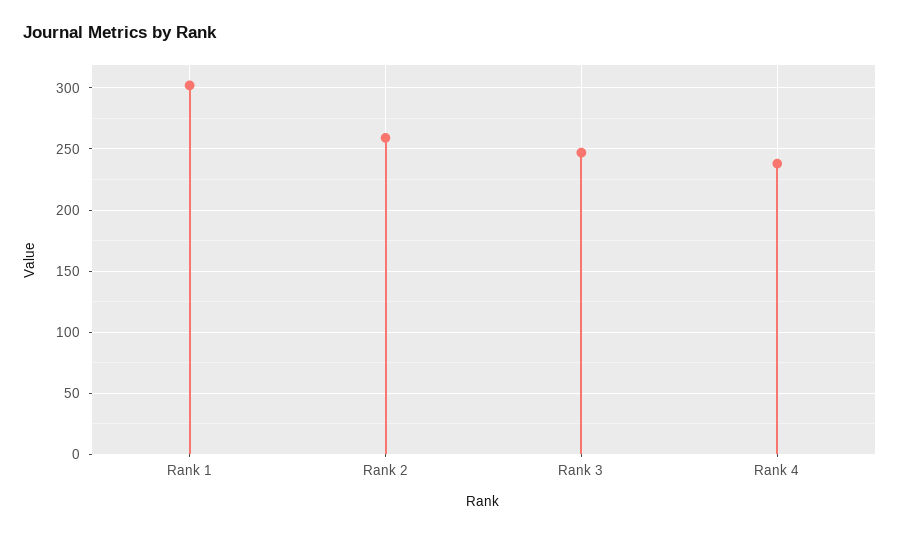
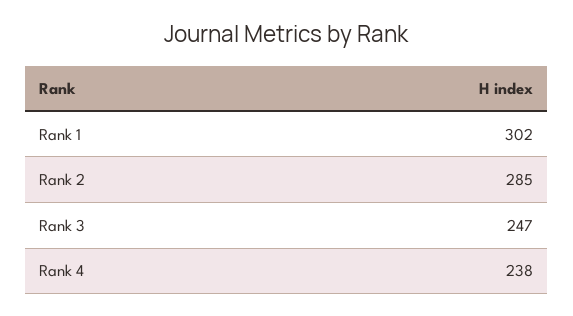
Rank 2: 260 -> 285

